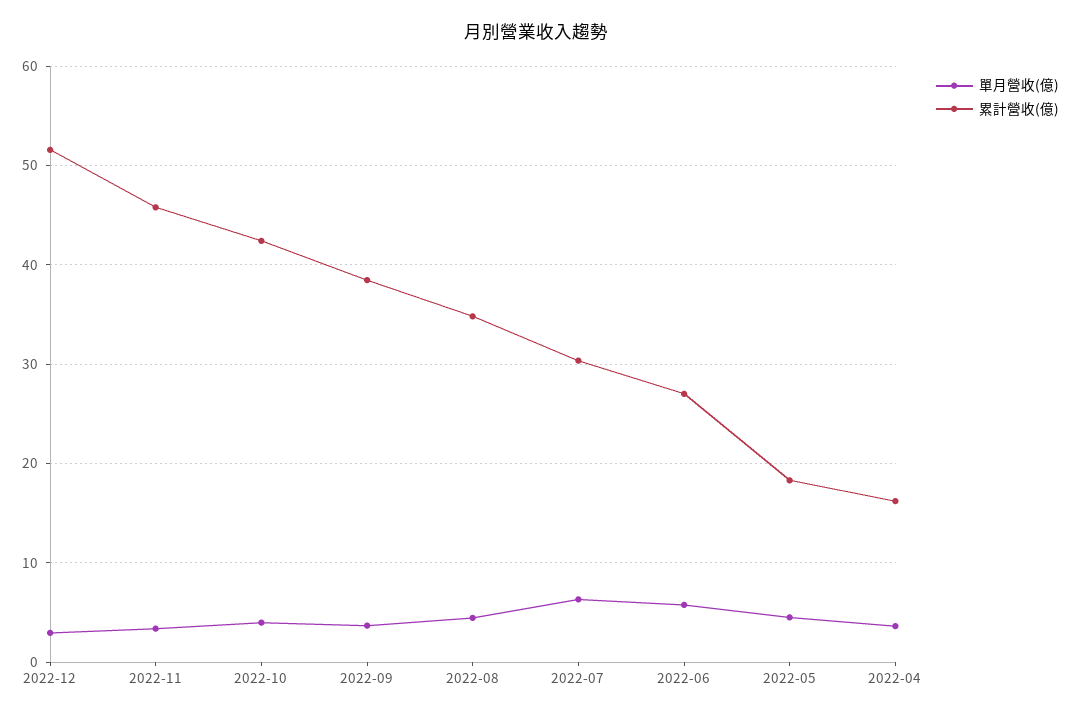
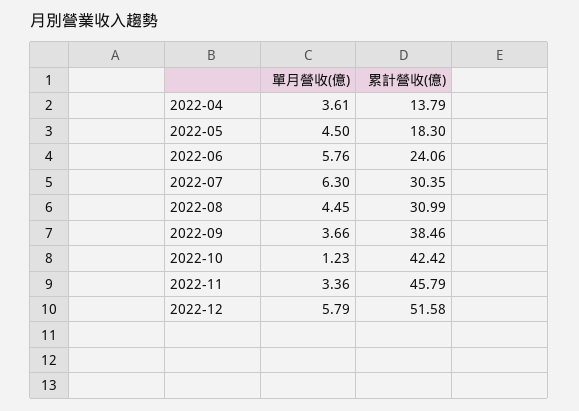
單月營收(億), 2022-12: 3 -> 5.79
單月營收(億), 2022-10: 4 -> 1.23
累計營收(億), 2022-08: 35 -> 30.99
累計營收(億), 2022-06: 27 -> 24.06
累計營收(億), 2022-04: 16 -> 13.79

